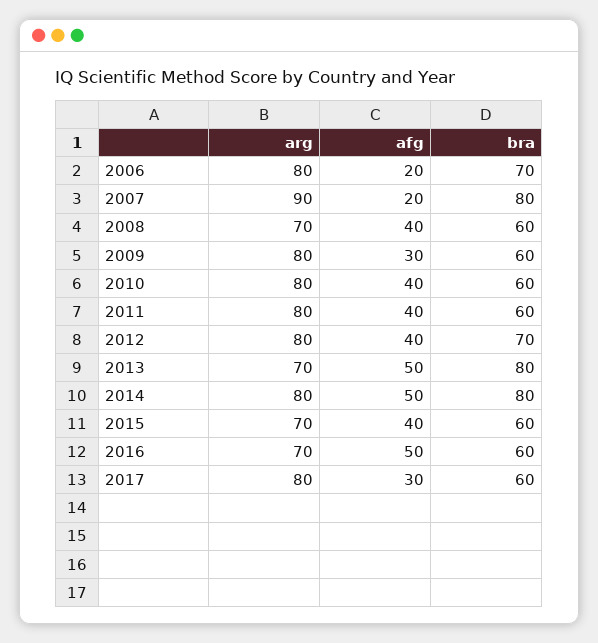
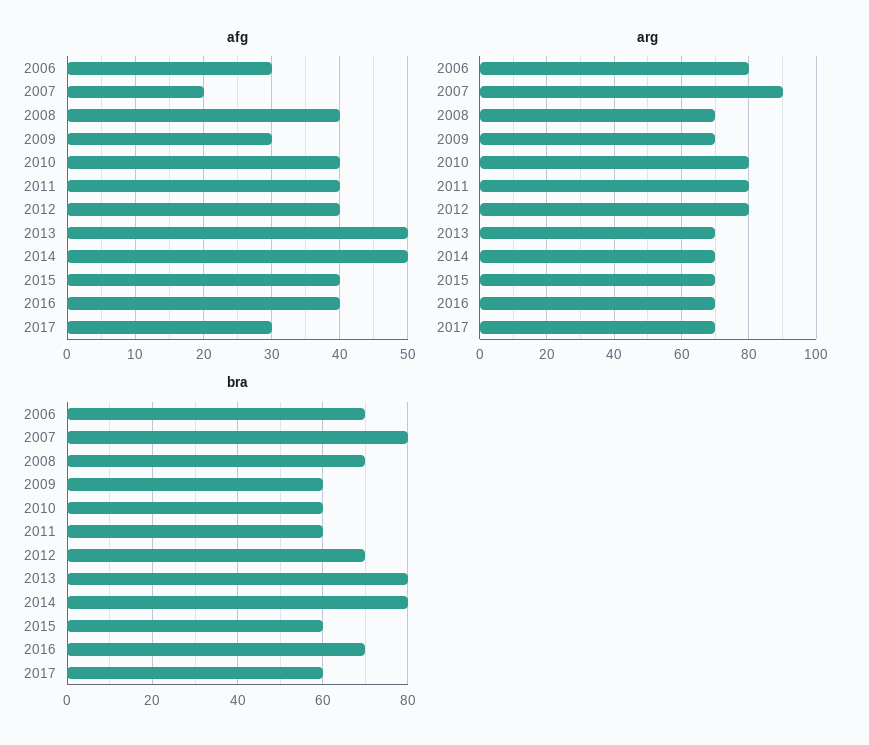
afg, 2006: 20 -> 30
bra, 2008: 60 -> 70
arg, 2009: 80 -> 70
arg, 2014: 80 -> 70
afg, 2016: 50 -> 40
bra, 2016: 60 -> 70
arg, 2017: 80 -> 70

